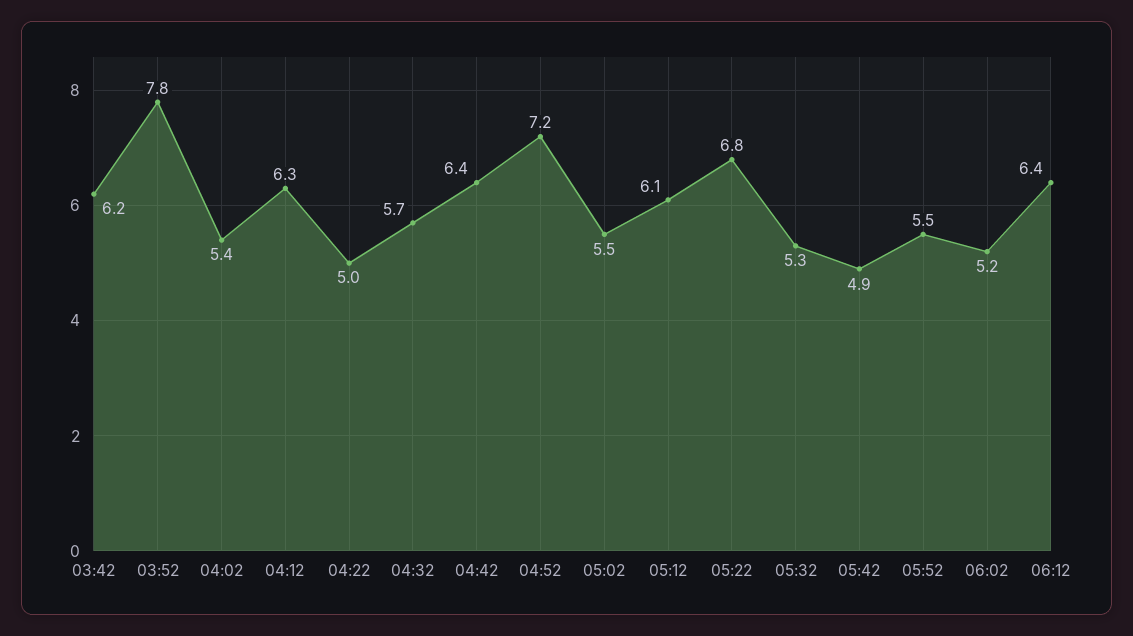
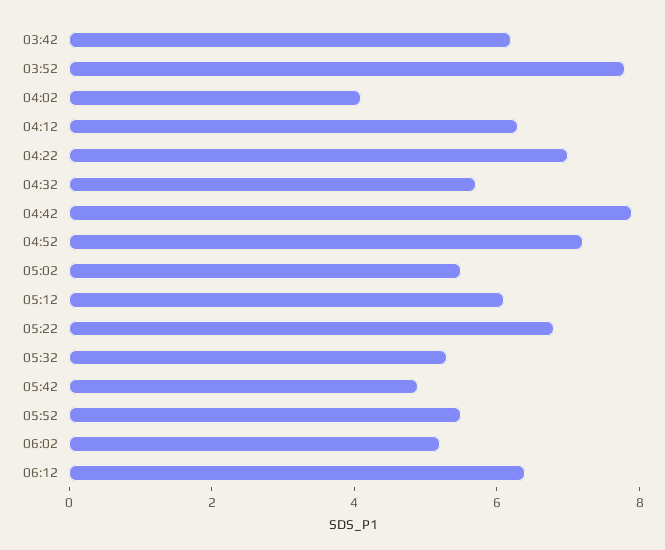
04:02: 5.4 -> 4
04:22: 5 -> 7
04:42: 6.4 -> 8

